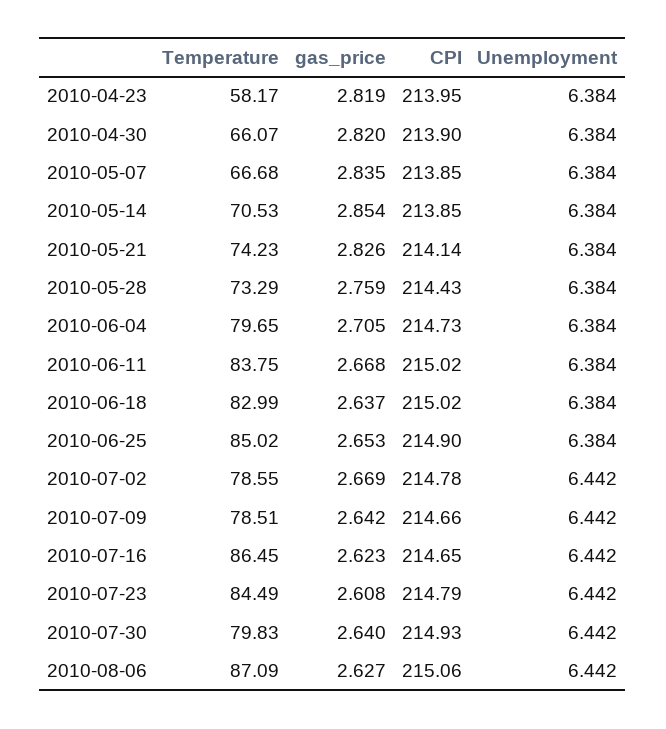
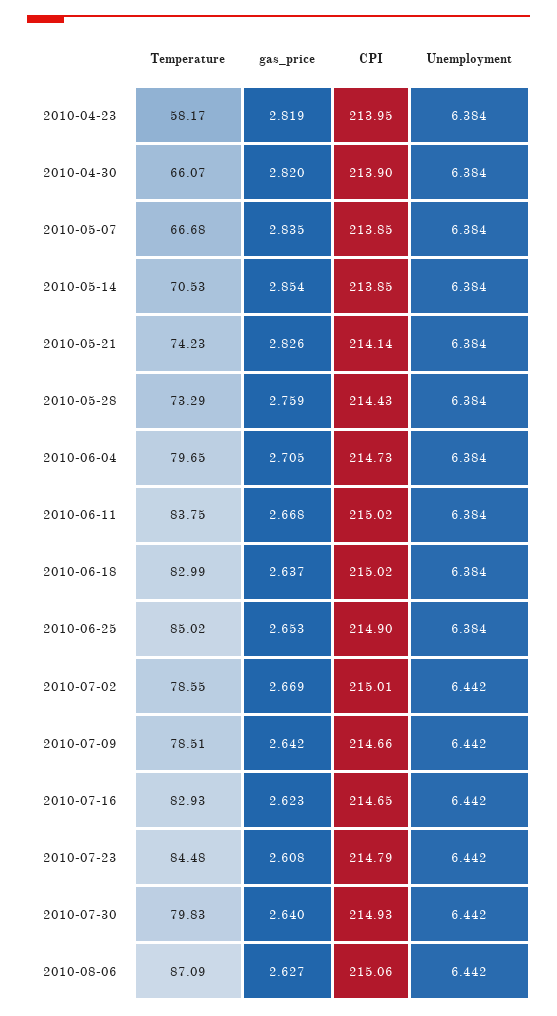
CPI, 2010-07-02: 214.78 -> 215.01
Temperature, 2010-07-16: 86.45 -> 82.93
Temperature, 2010-07-23: 84.49 -> 84.48

